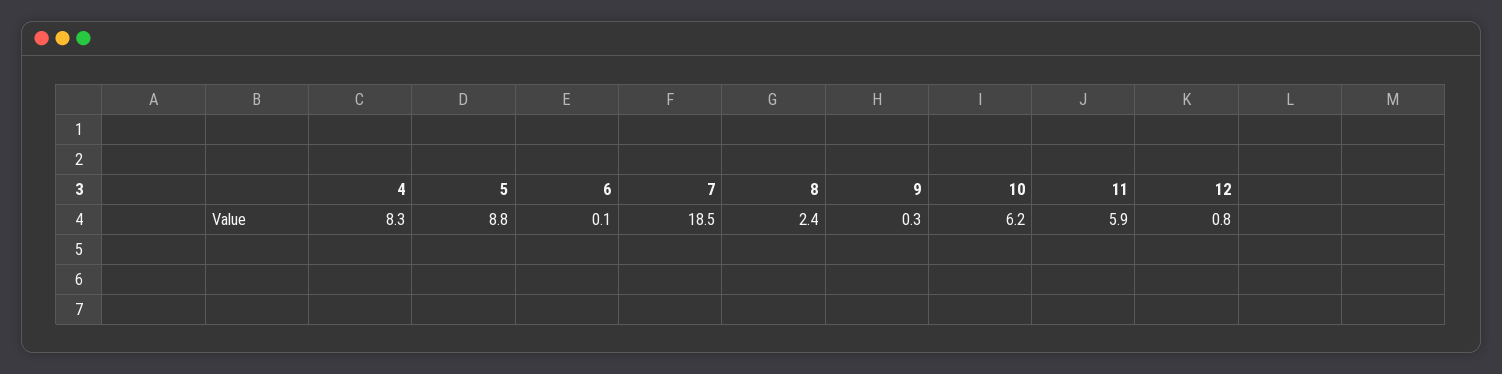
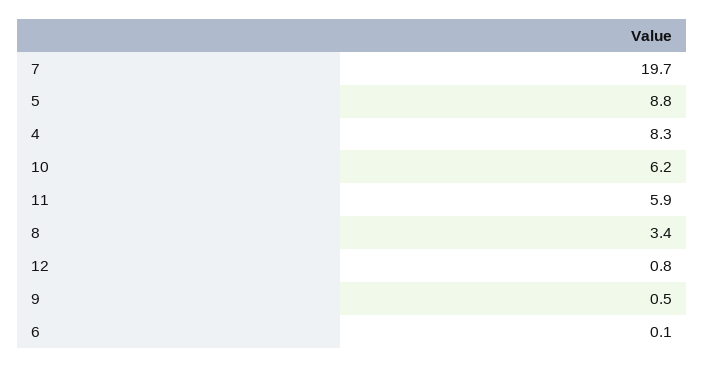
7: 18.5 -> 19.7
8: 2.4 -> 3.4
9: 0.3 -> 0.5

